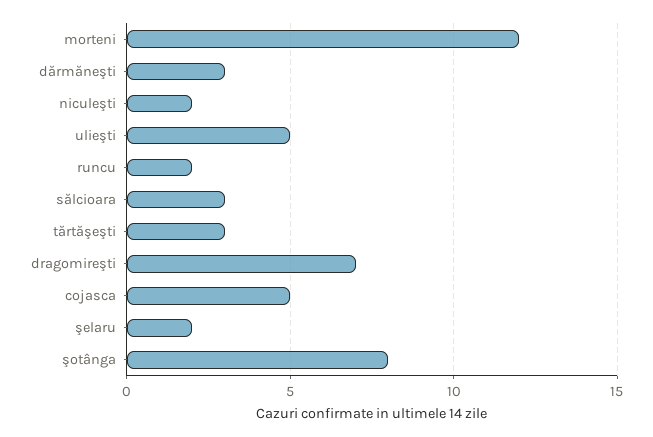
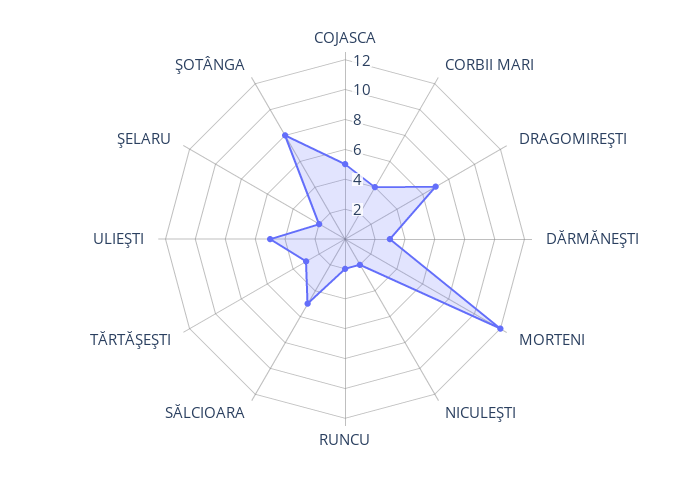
sălcioara: 3 -> 5
CORBII MARI: none -> 4

